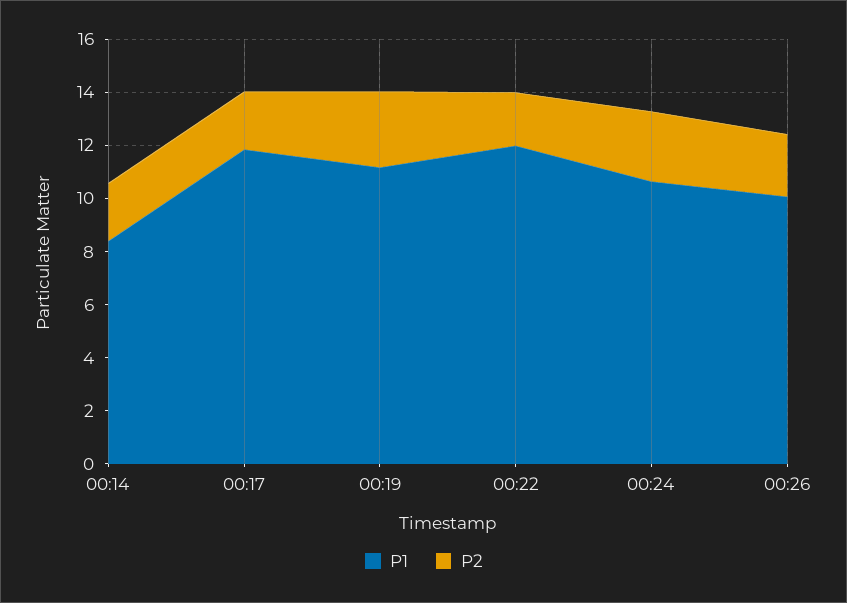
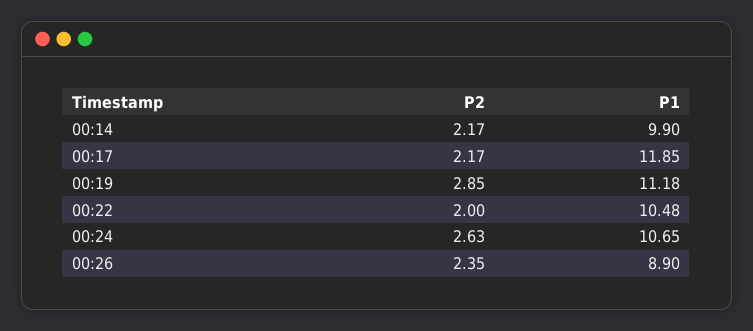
P1, 00:14: 8.5 -> 9.9
P1, 00:22: 12 -> 10.48
P1, 00:26: 10 -> 8.9

